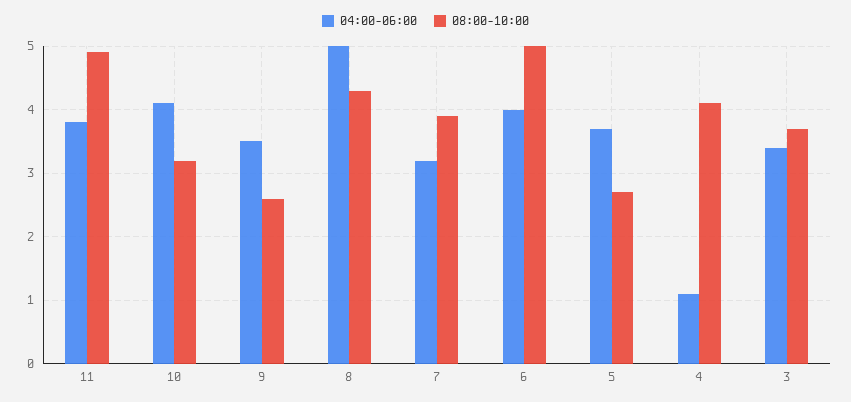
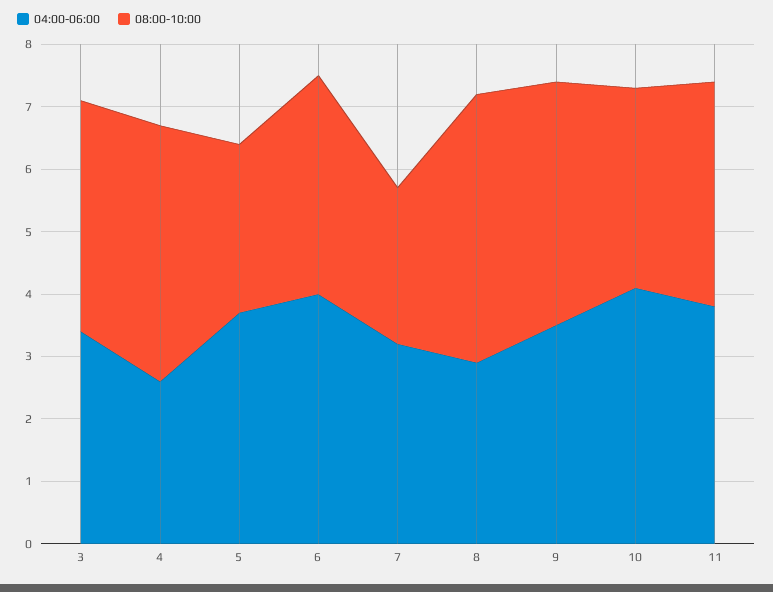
08:00-10:00, 11: 4.9 -> 3.5
08:00-10:00, 9: 2.6 -> 4
04:00-06:00, 8: 5 -> 3
08:00-10:00, 7: 3.9 -> 2.5
08:00-10:00, 6: 5 -> 3.5
04:00-06:00, 4: 1.1 -> 2.5

